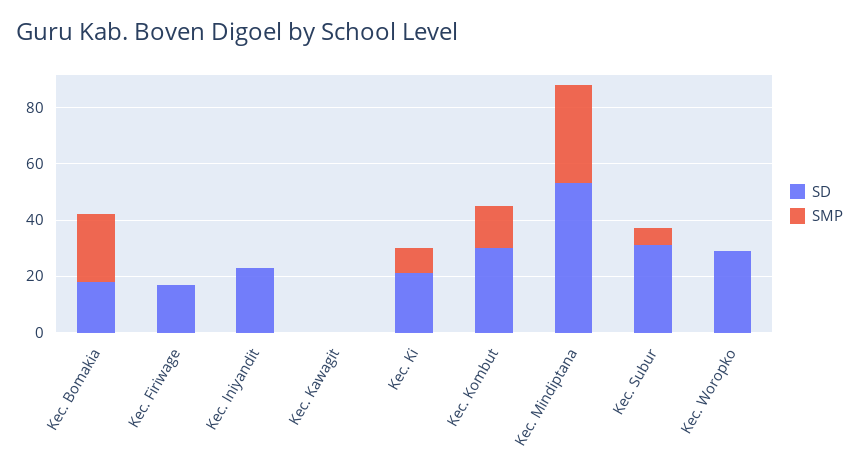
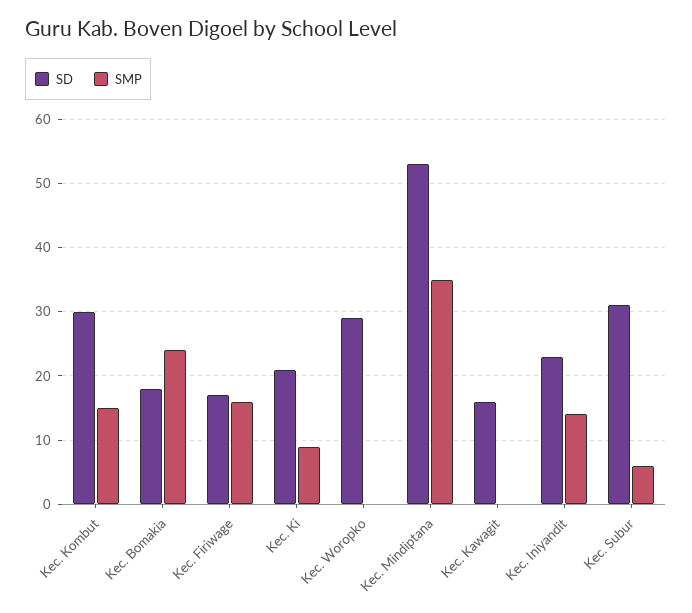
SMP, Kec. Firiwage: 0 -> 16
SMP, Kec. Iniyandit: 0 -> 14
SD, Kec. Kawagit: 0 -> 16

